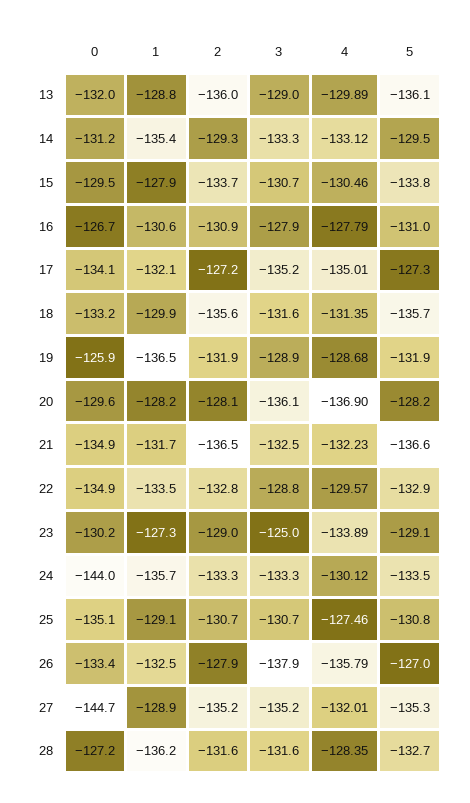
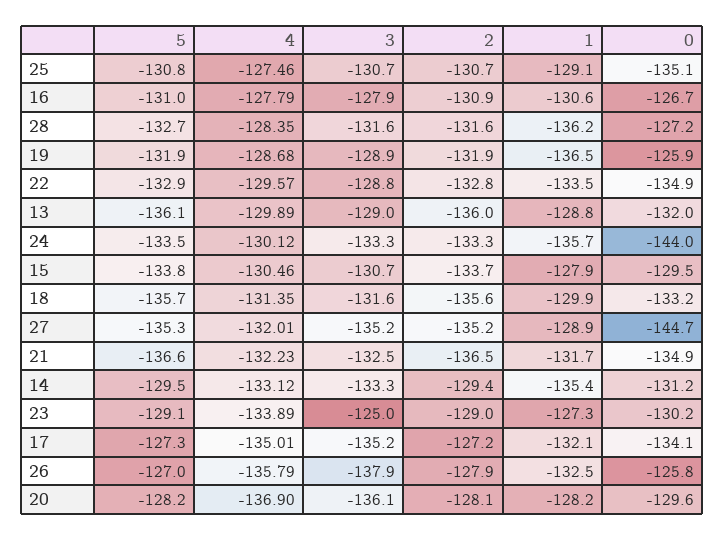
2, 14: -129.3 -> -129.4
0, 26: -133.4 -> -125.8

